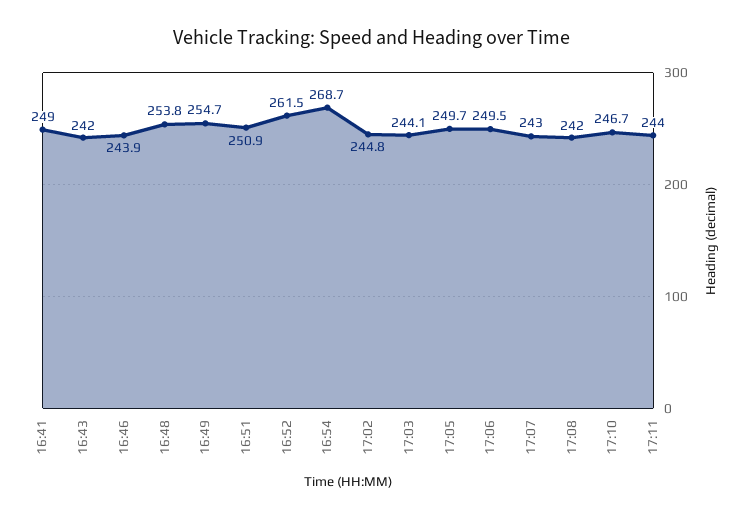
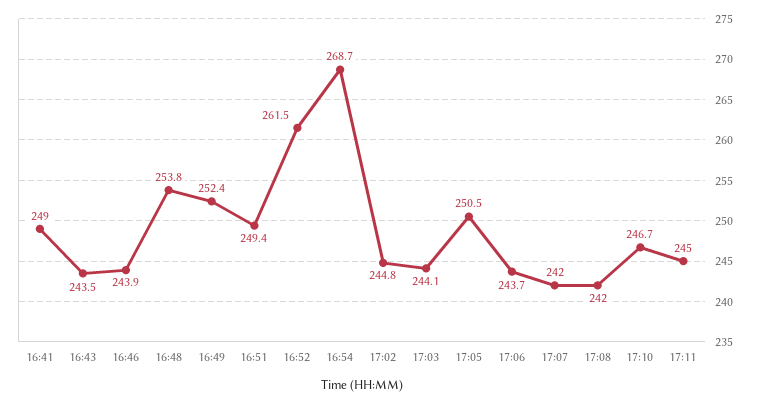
16:43: 242 -> 243.5
16:49: 254.7 -> 252.4
16:51: 250.9 -> 249.4
17:05: 249.7 -> 250.5
17:06: 249.5 -> 243.7
17:07: 243 -> 242
17:11: 244 -> 245

